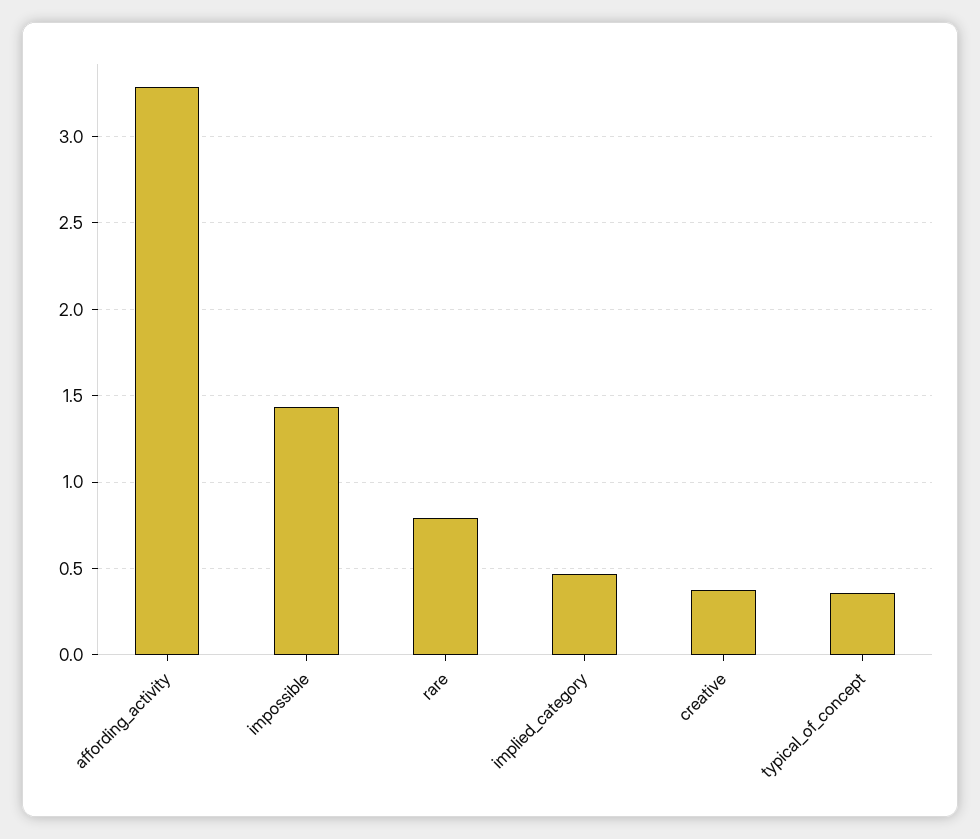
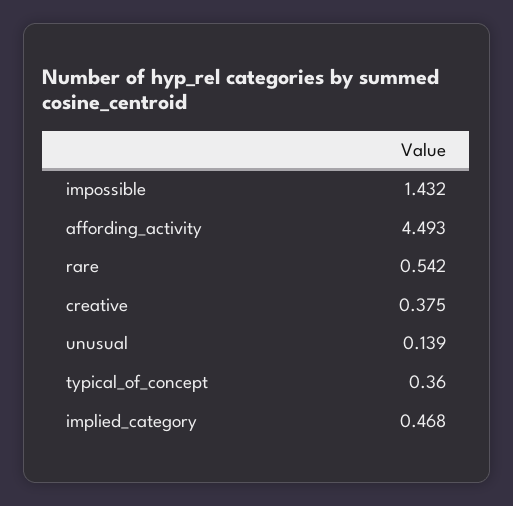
affording_activity: 3.3 -> 4.493
rare: 0.8 -> 0.542
unusual: none -> 0.139

